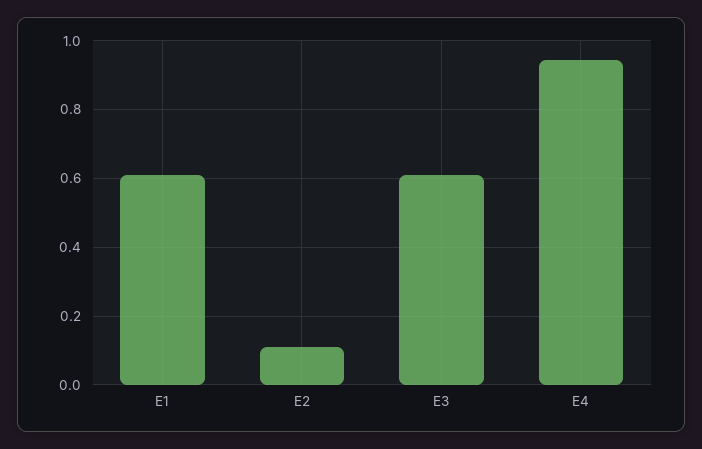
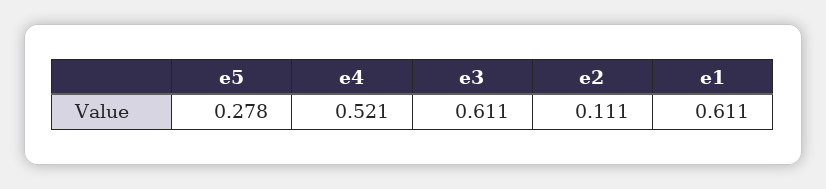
E4: 0.94 -> 0.521
e5: none -> 0.278

